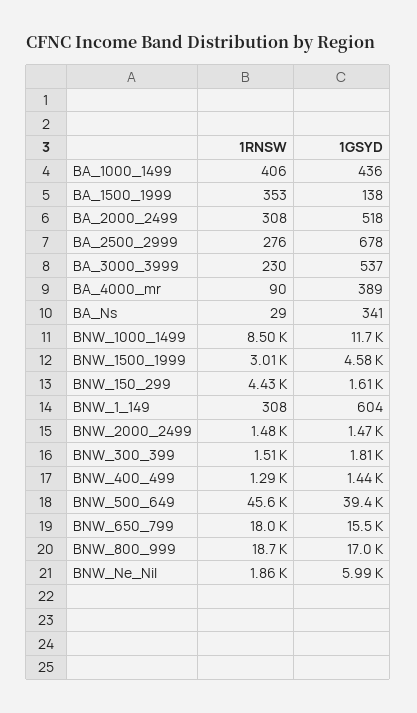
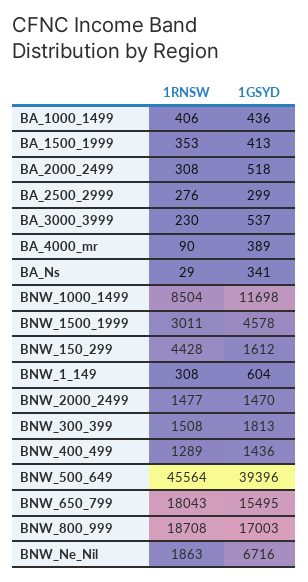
1GSYD, BA_1500_1999: 138 -> 413
1GSYD, BA_2500_2999: 678 -> 299
1GSYD, BNW_Ne_Nil: 5990 -> 6716

